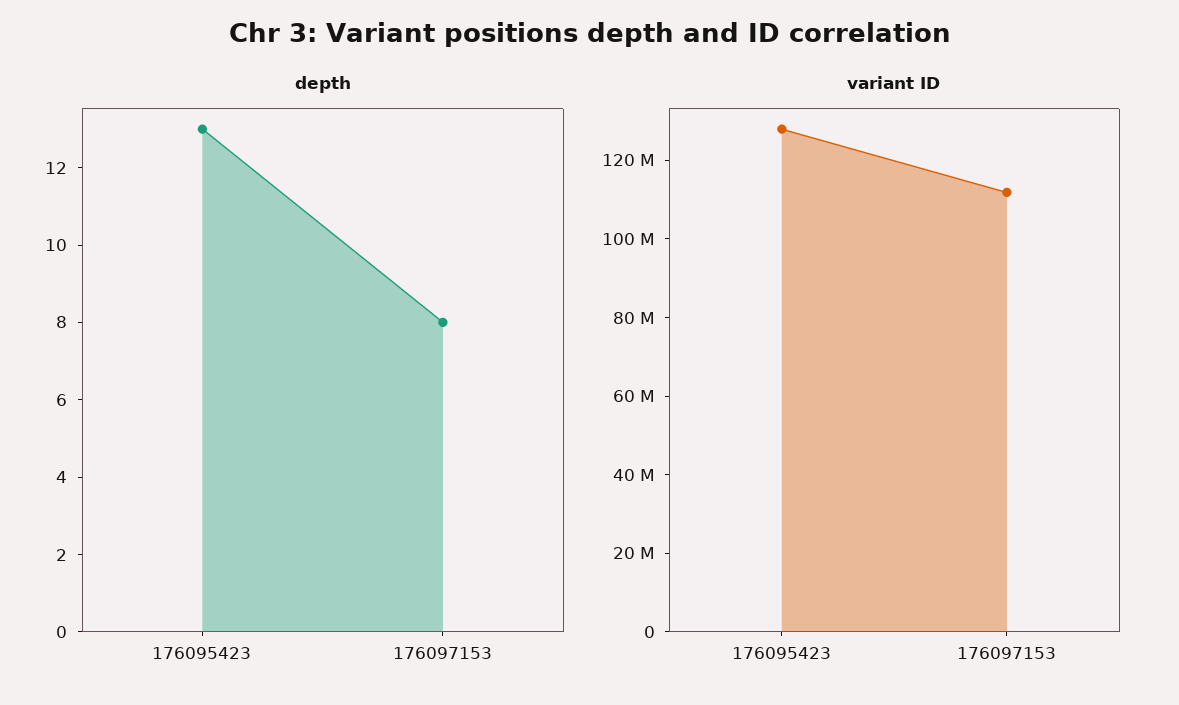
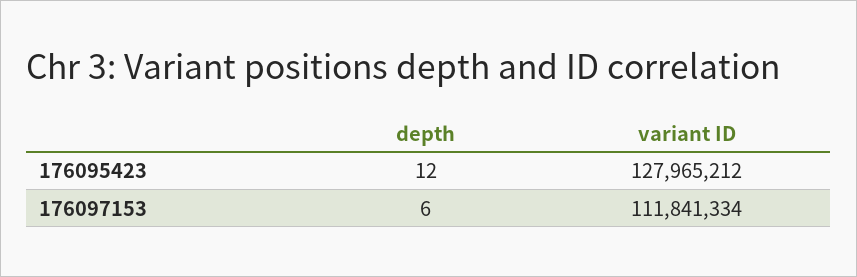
depth, 176095423: 13 -> 12
depth, 176097153: 8 -> 6

